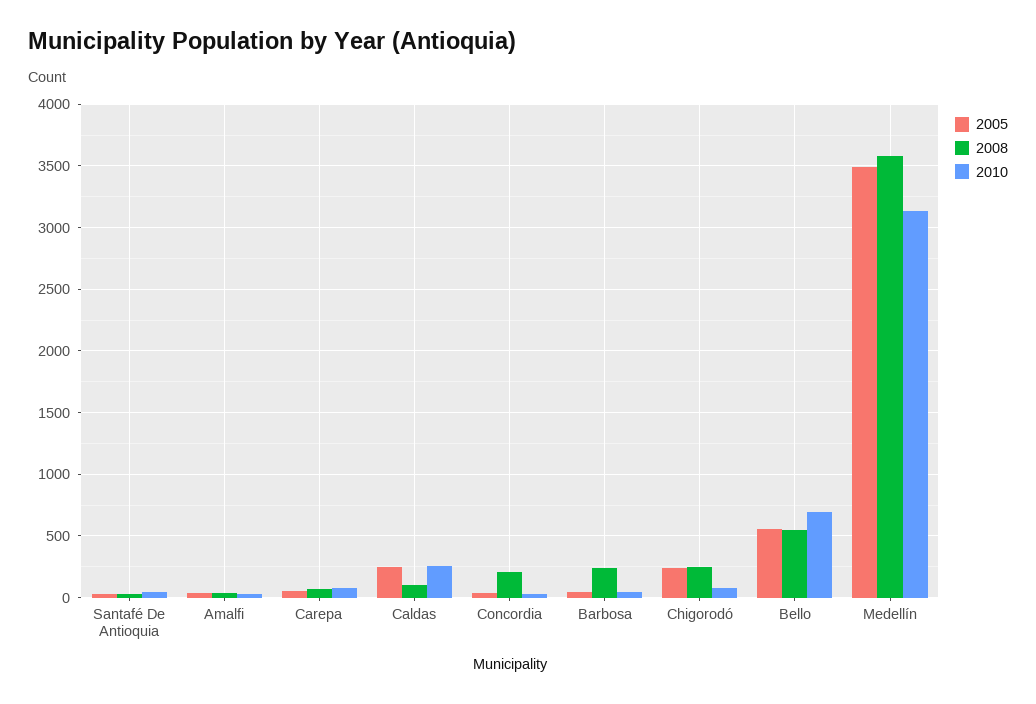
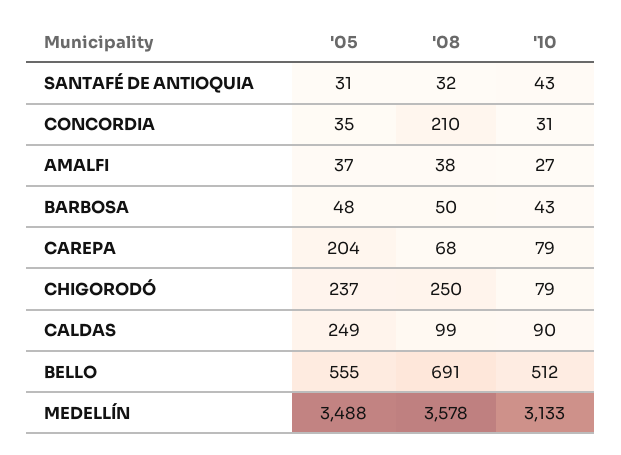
2005, Carepa: 50 -> 204
2010, Caldas: 250 -> 90
2008, Barbosa: 250 -> 50
2008, Bello: 550 -> 691
2010, Bello: 700 -> 512

